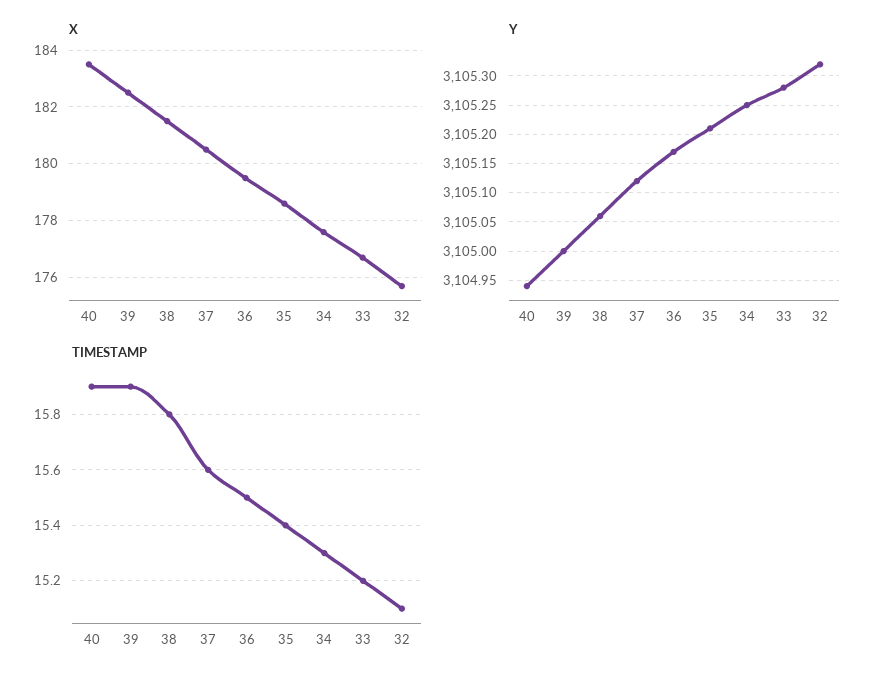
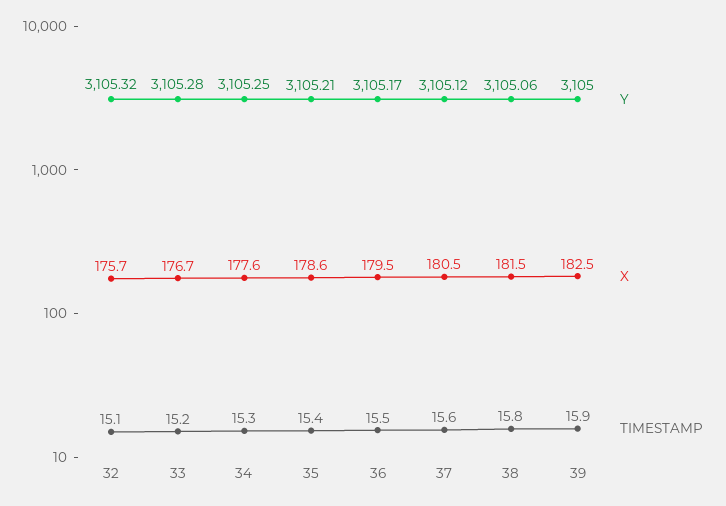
X, 40: 183.5 -> none
Y, 40: 3104.95 -> none
TIMESTAMP, 40: 15.9 -> none

